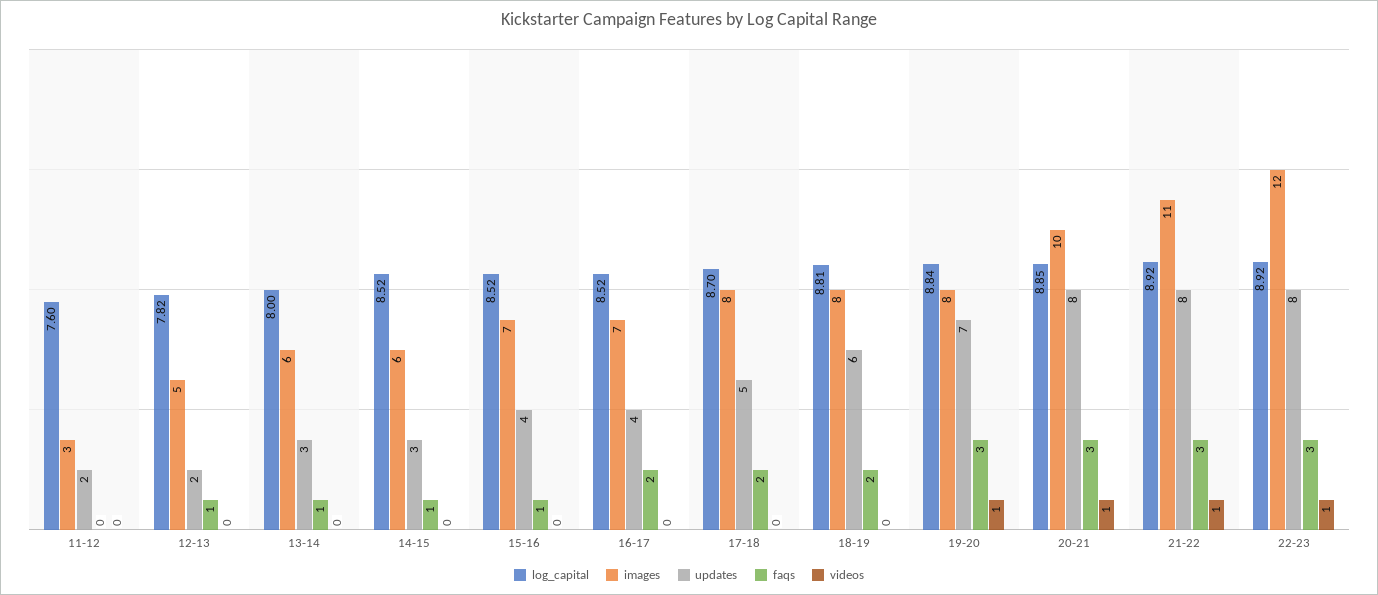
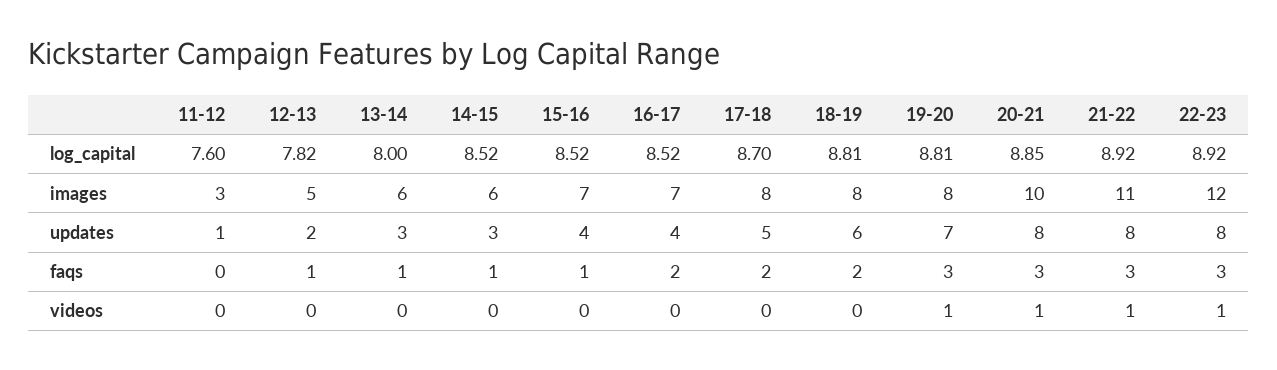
updates, 11-12: 2 -> 1
log_capital, 19-20: 8.84 -> 8.81

